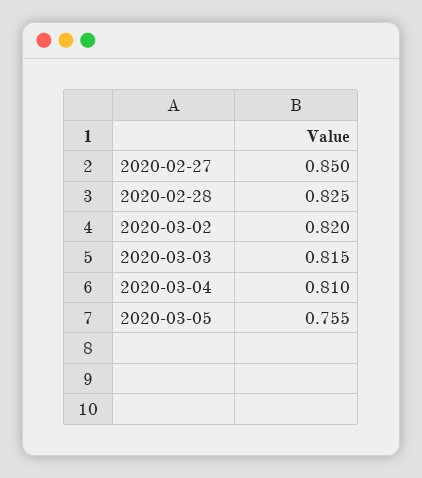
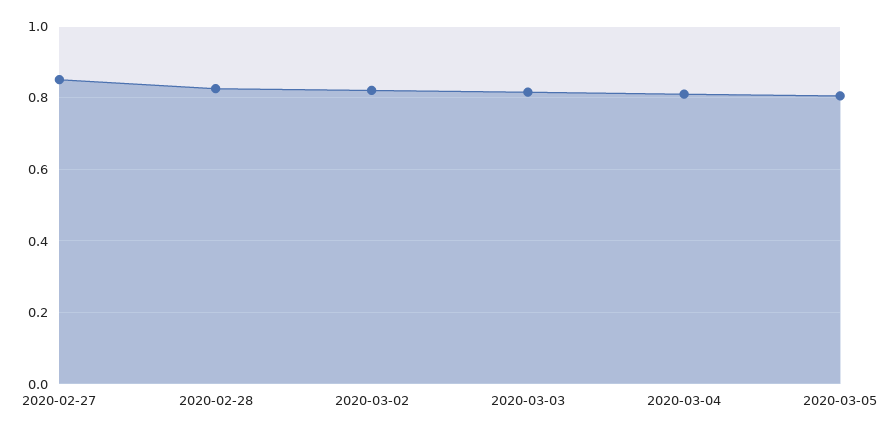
2020-03-05: 0.755 -> 0.8

